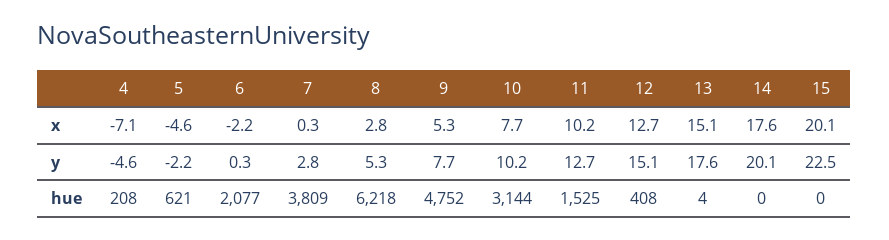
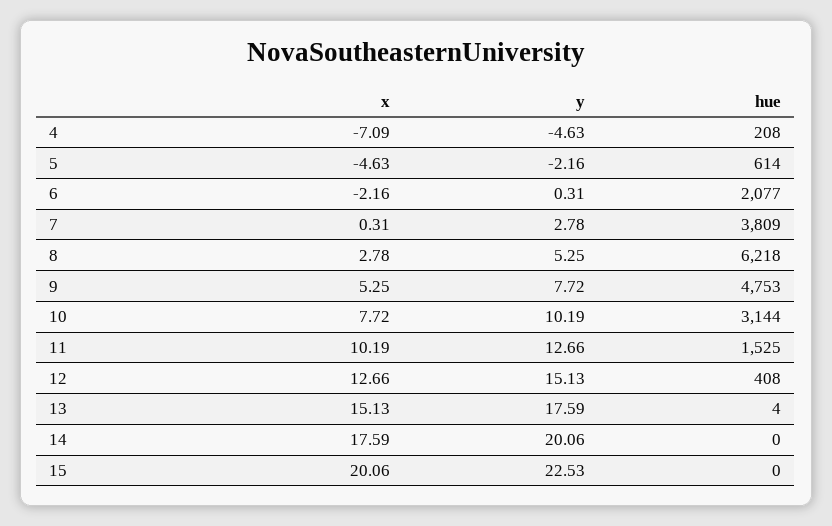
5, hue: 621 -> 614
9, hue: 4752 -> 4753

